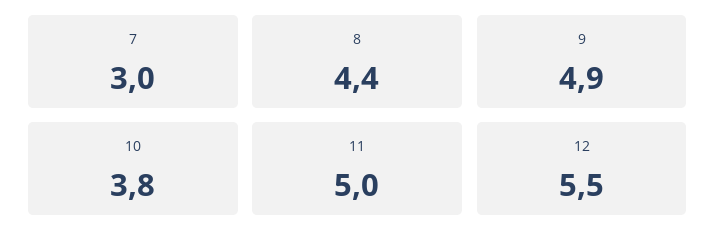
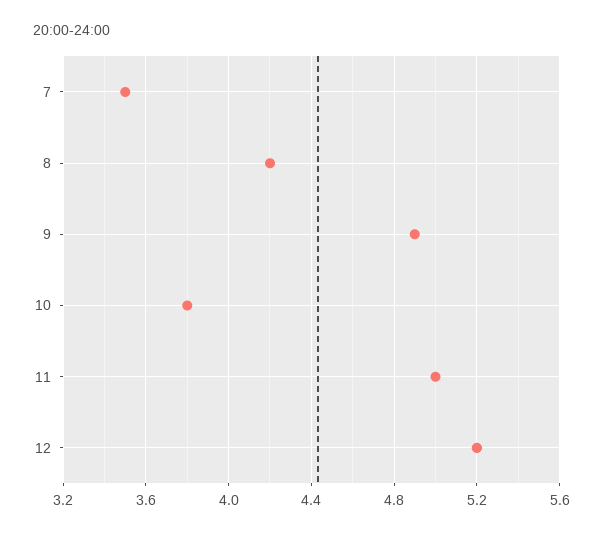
7: 3 -> 3.5
8: 4.4 -> 4.2
12: 5.5 -> 5.2

